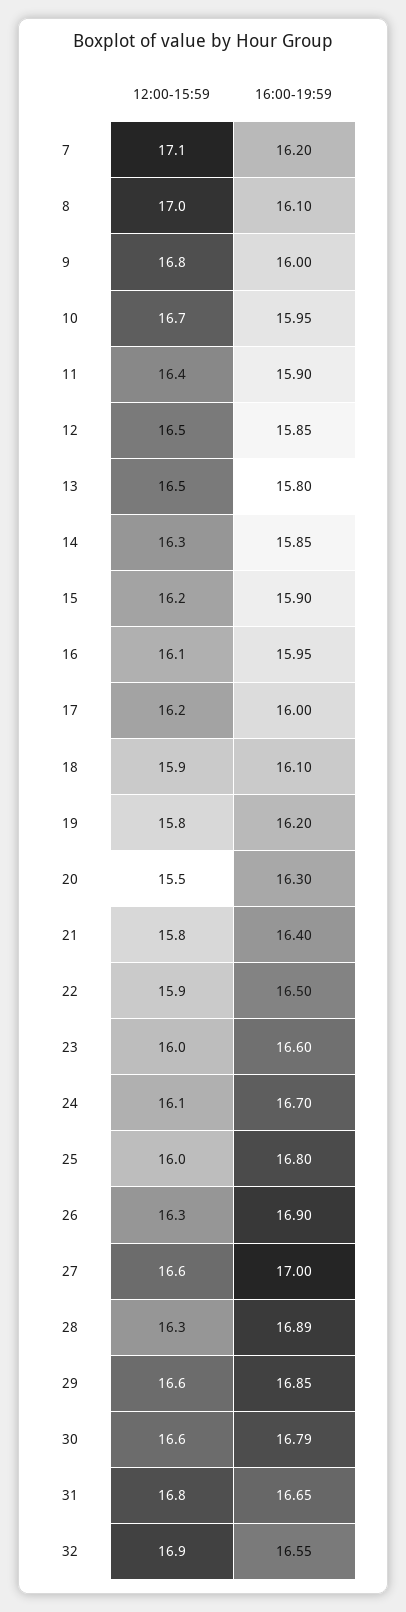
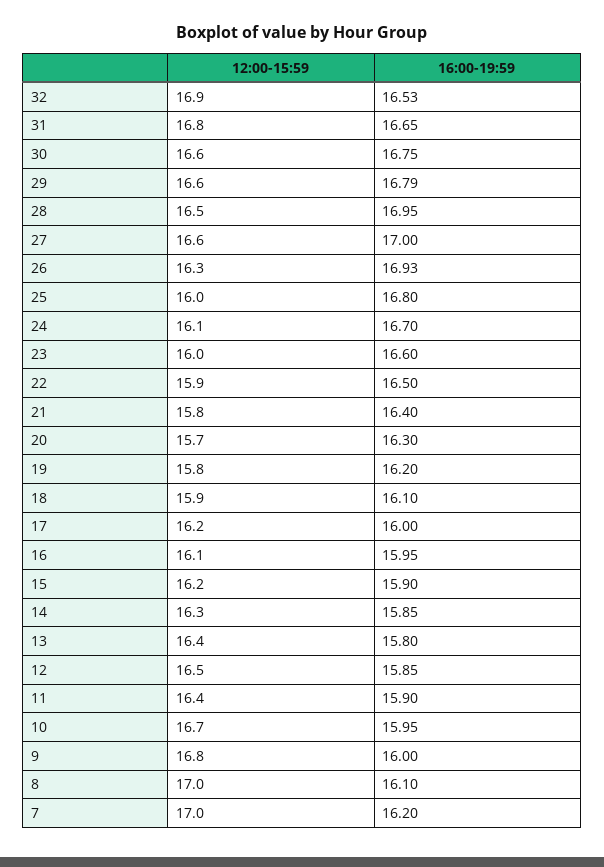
12:00-15:59, 7: 17.1 -> 17
12:00-15:59, 13: 16.5 -> 16.4
12:00-15:59, 20: 15.5 -> 15.7
16:00-19:59, 26: 16.9 -> 16.93
12:00-15:59, 28: 16.3 -> 16.5
16:00-19:59, 28: 16.89 -> 16.95
16:00-19:59, 29: 16.85 -> 16.79
16:00-19:59, 30: 16.79 -> 16.75
16:00-19:59, 32: 16.55 -> 16.53

